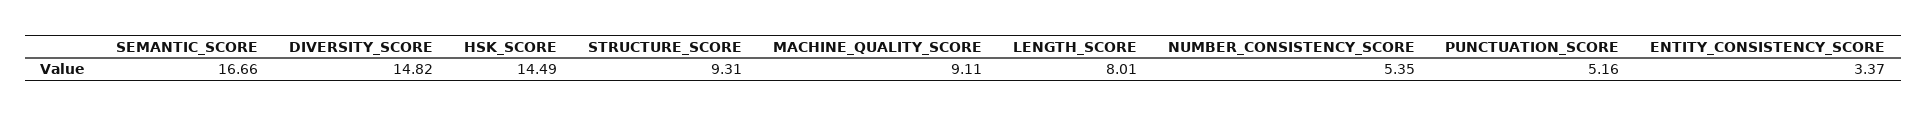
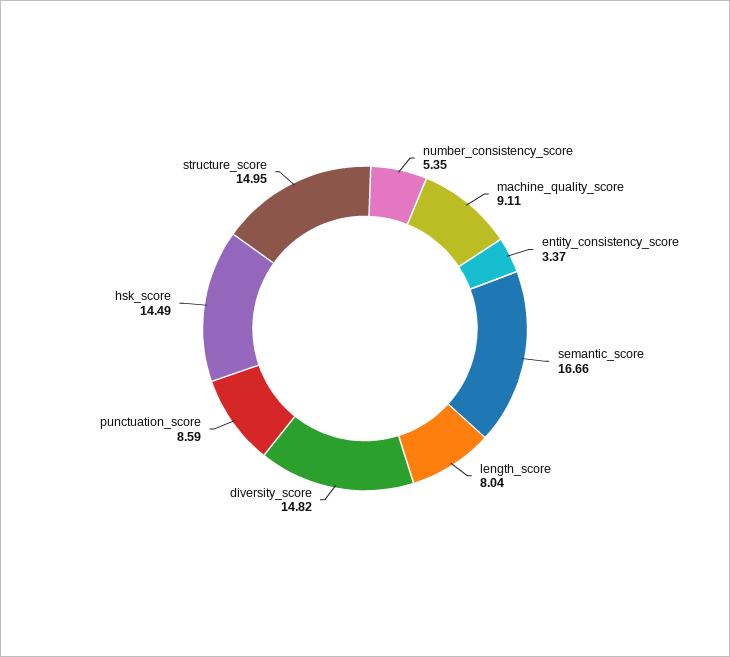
STRUCTURE_SCORE: 9.31 -> 14.95
LENGTH_SCORE: 8.01 -> 8.04
PUNCTUATION_SCORE: 5.16 -> 8.59

